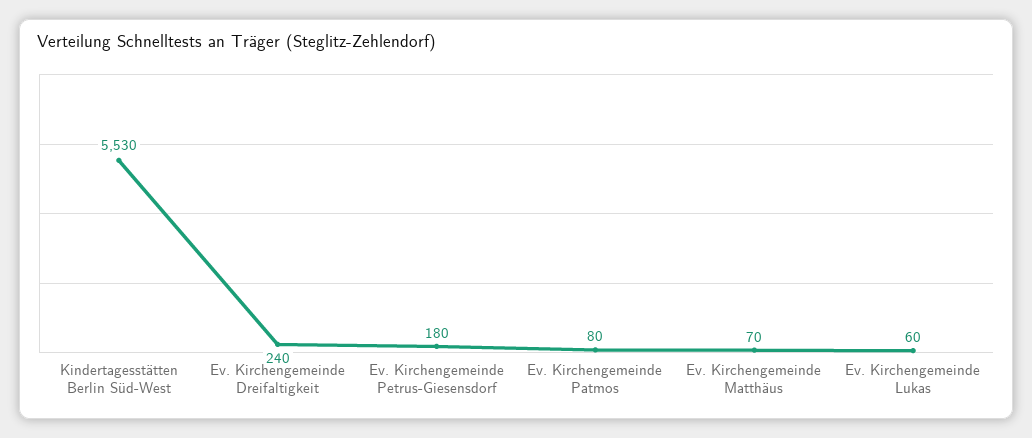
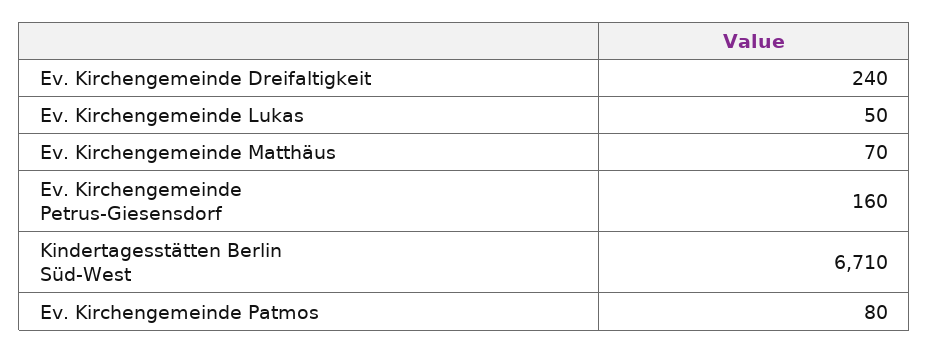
Kindertagesstätten Berlin Süd-West: 5530 -> 6710
Ev. Kirchengemeinde Petrus-Giesensdorf: 180 -> 160
Ev. Kirchengemeinde Lukas: 60 -> 50

